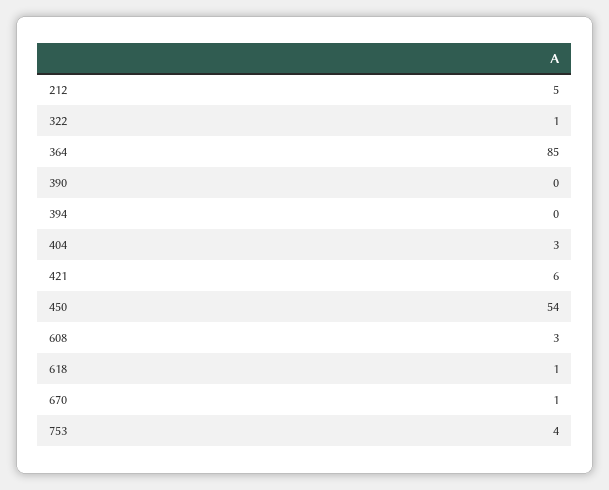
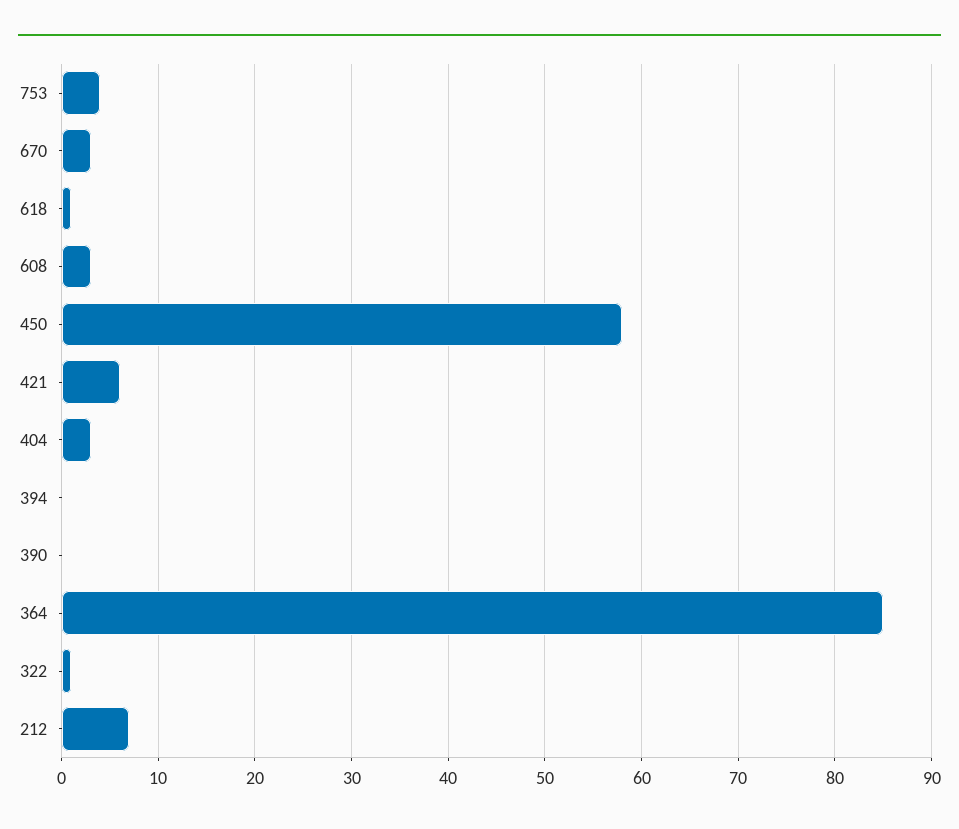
212: 5 -> 7
450: 54 -> 58
670: 1 -> 3

